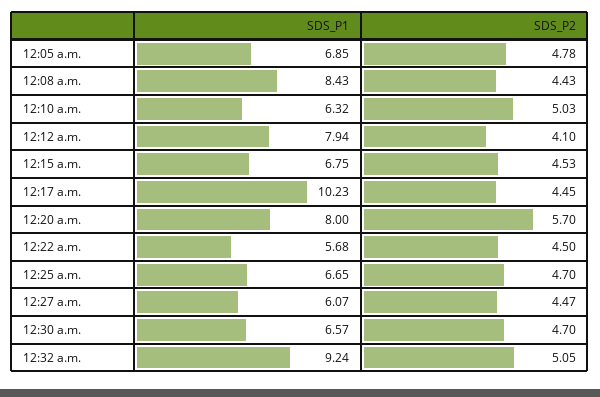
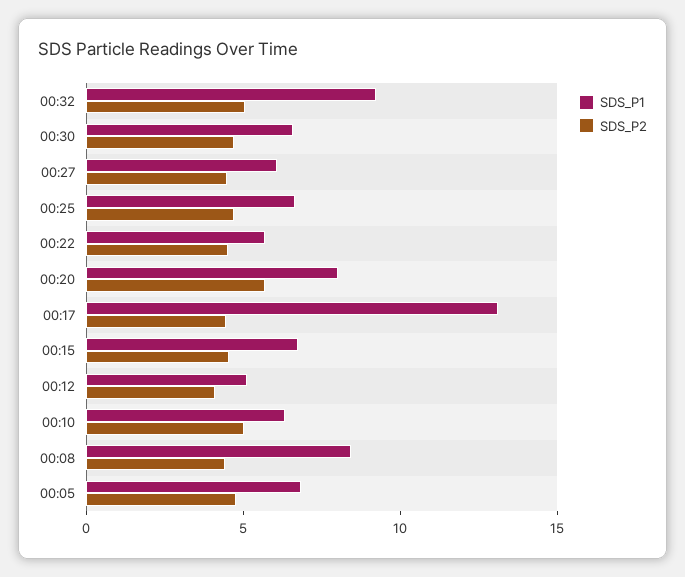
SDS_P1, 12:12 a.m.: 7.94 -> 5
SDS_P1, 12:17 a.m.: 10.23 -> 13

